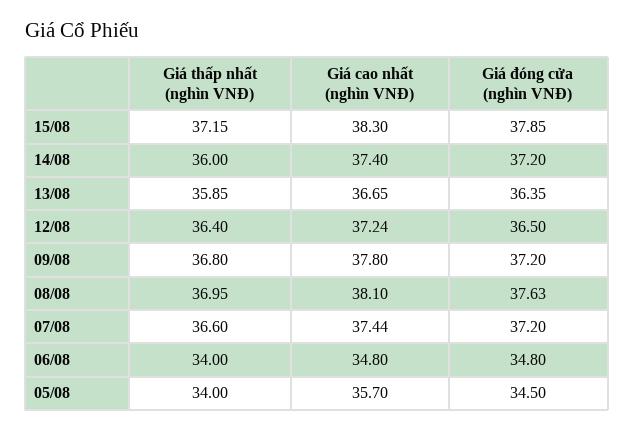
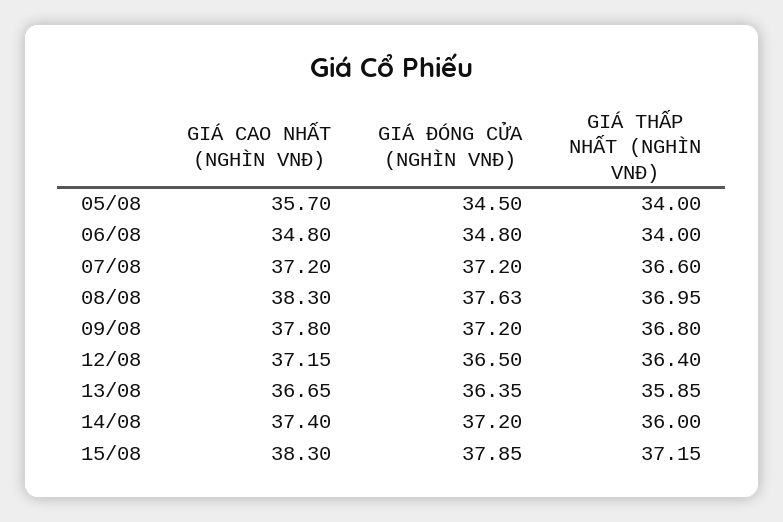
Giá cao nhất (nghìn VNĐ), 12/08: 37.24 -> 37.15
Giá cao nhất (nghìn VNĐ), 08/08: 38.1 -> 38.3
Giá cao nhất (nghìn VNĐ), 07/08: 37.44 -> 37.2

